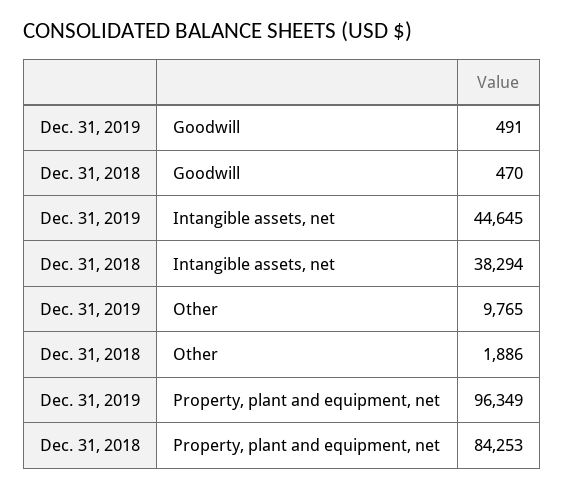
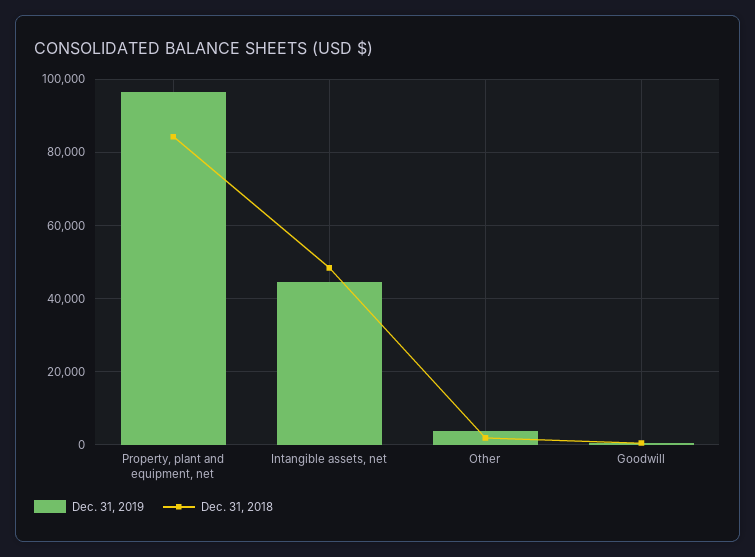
Dec. 31, 2018, Intangible assets, net: 38294 -> 48000
Dec. 31, 2019, Other: 9765 -> 4000

